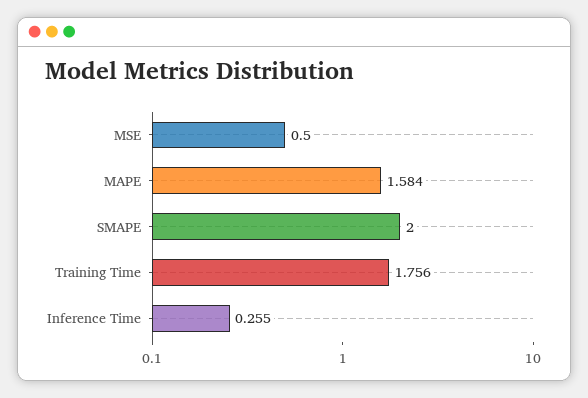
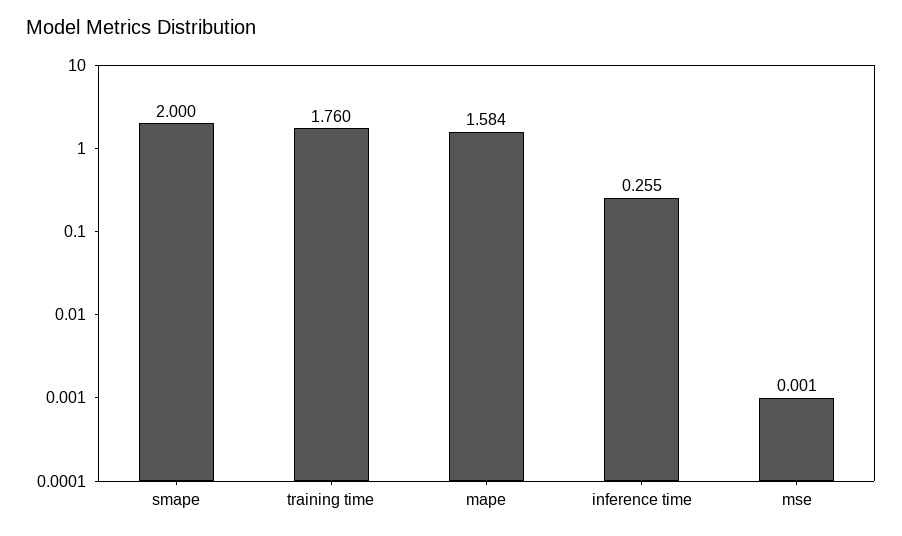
MSE: 0.5 -> 0.001
Training Time: 1.756 -> 1.76

